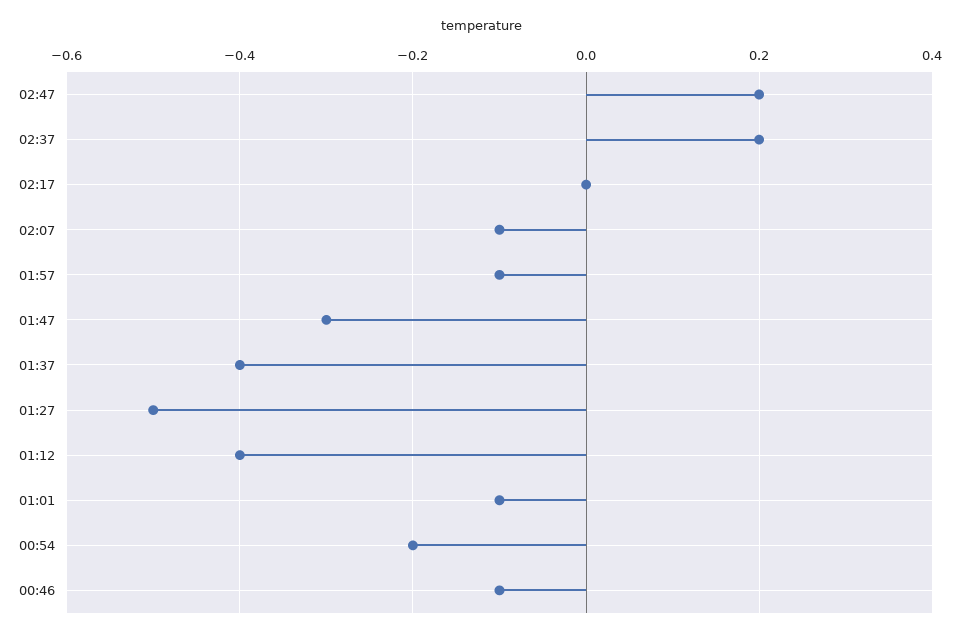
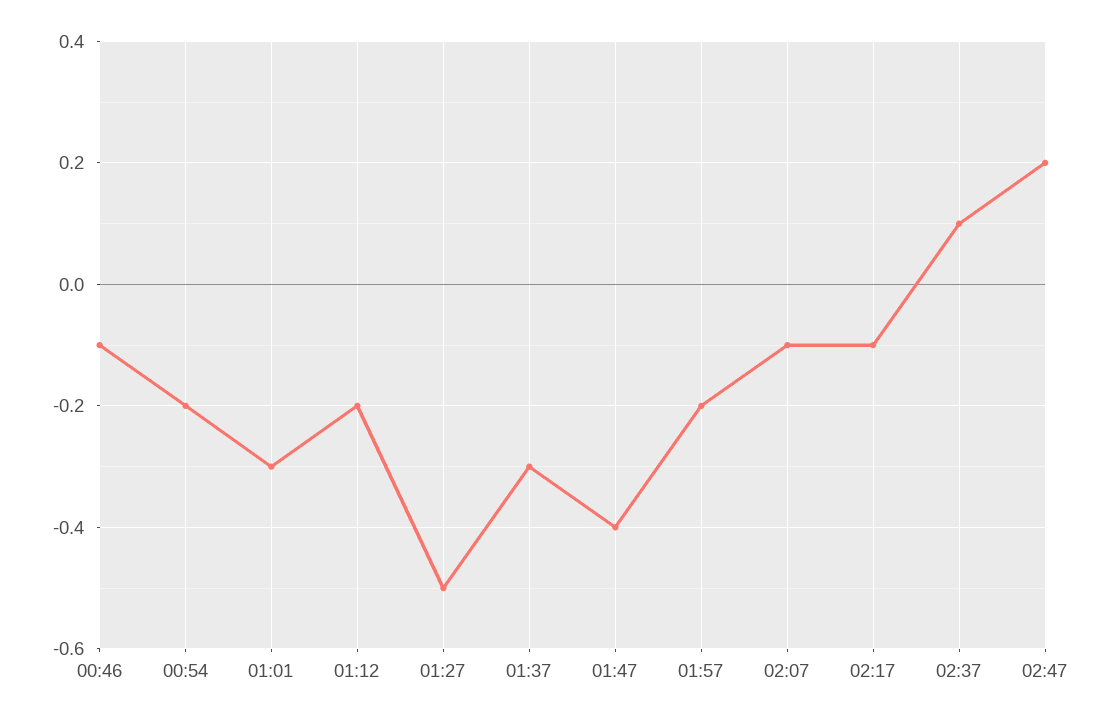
02:37: 0.2 -> 0.1
02:17: 0 -> -0.1
01:57: -0.1 -> -0.2
01:47: -0.3 -> -0.4
01:37: -0.4 -> -0.3
01:12: -0.4 -> -0.2
01:01: -0.1 -> -0.3

